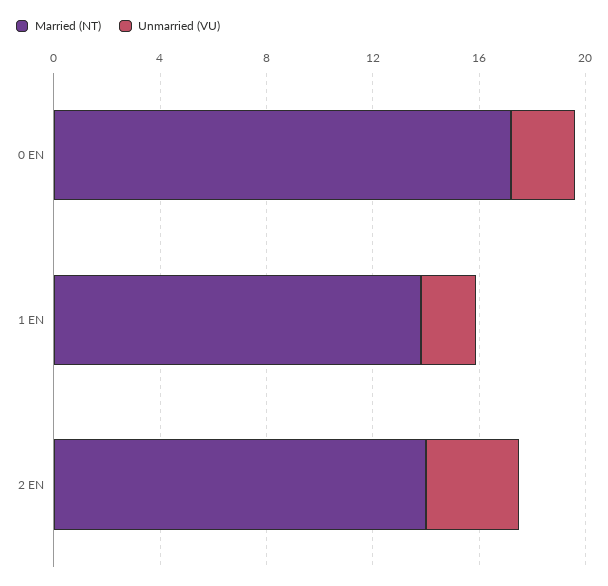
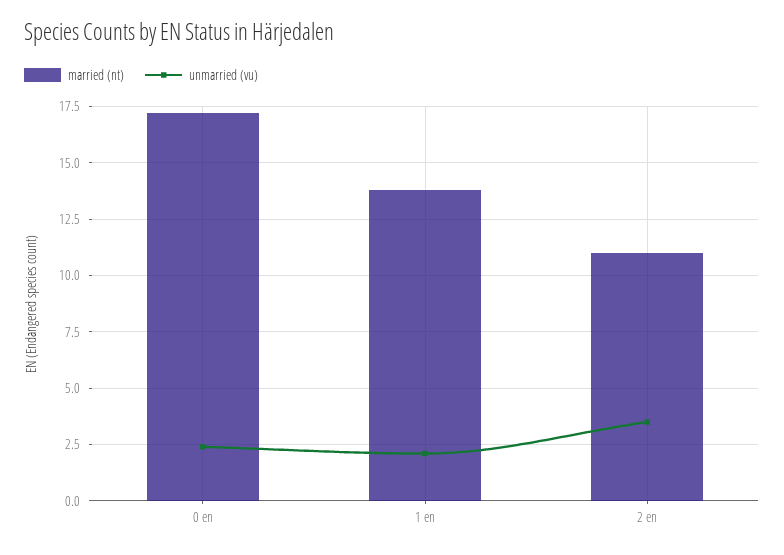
Married (NT), 2 EN: 14 -> 11

